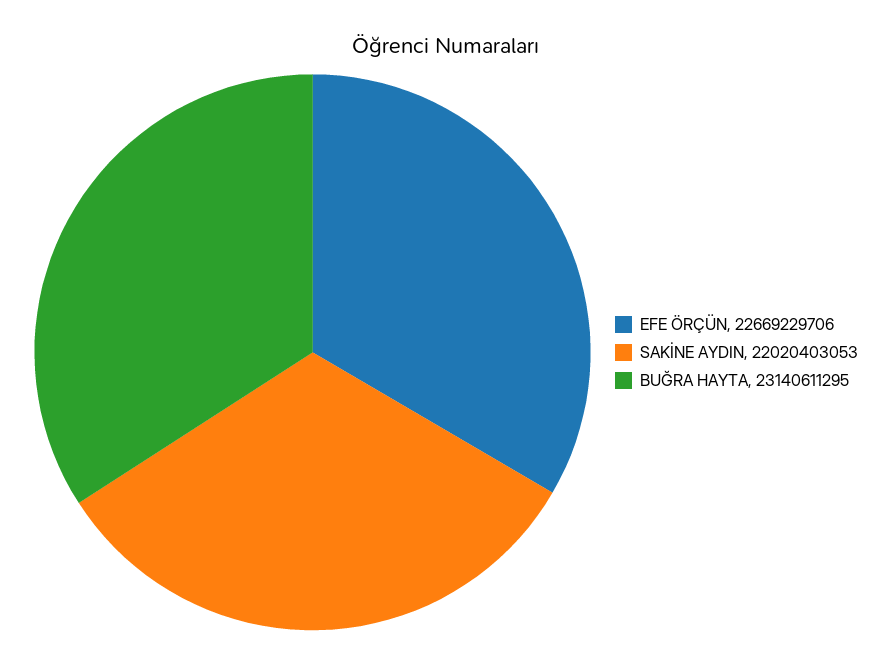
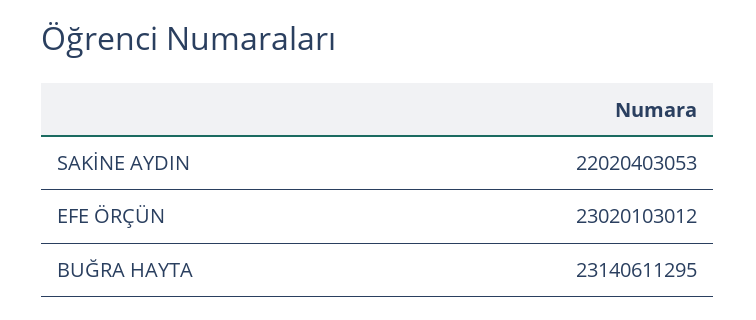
EFE ÖRÇÜN: 22669229706 -> 23020103012

